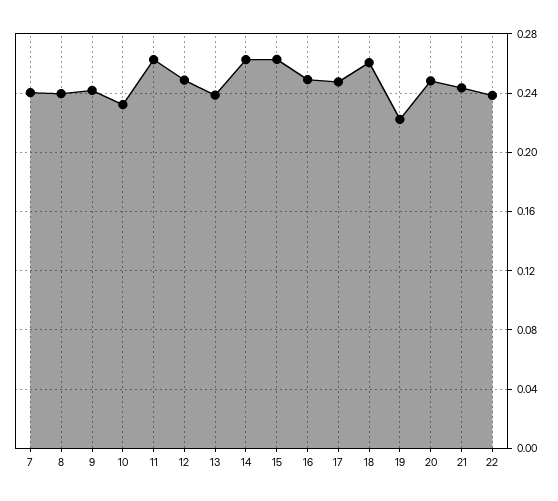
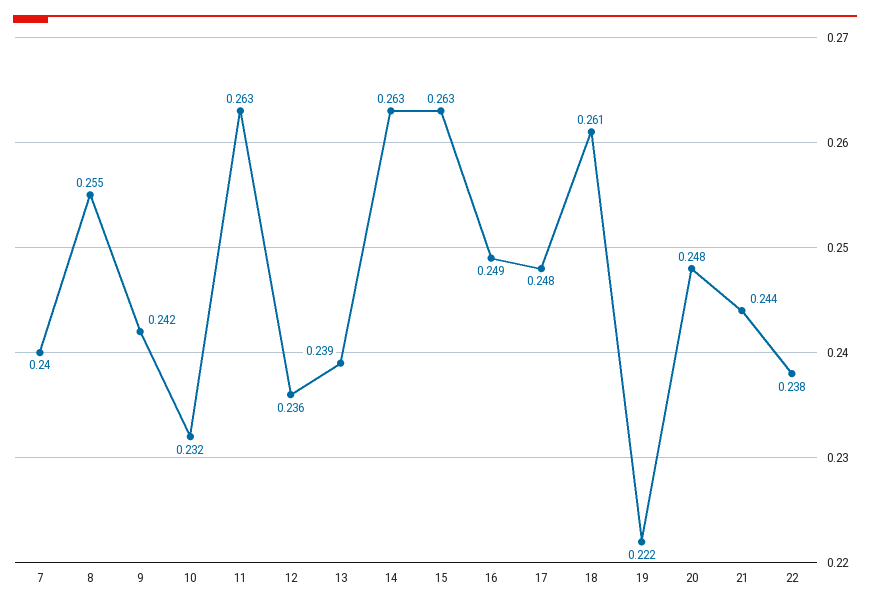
8: 0.24 -> 0.255
12: 0.25 -> 0.236

